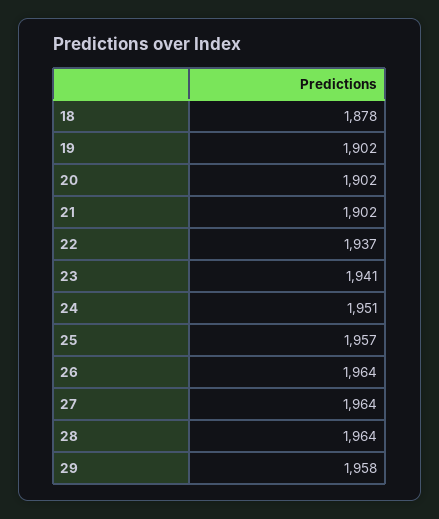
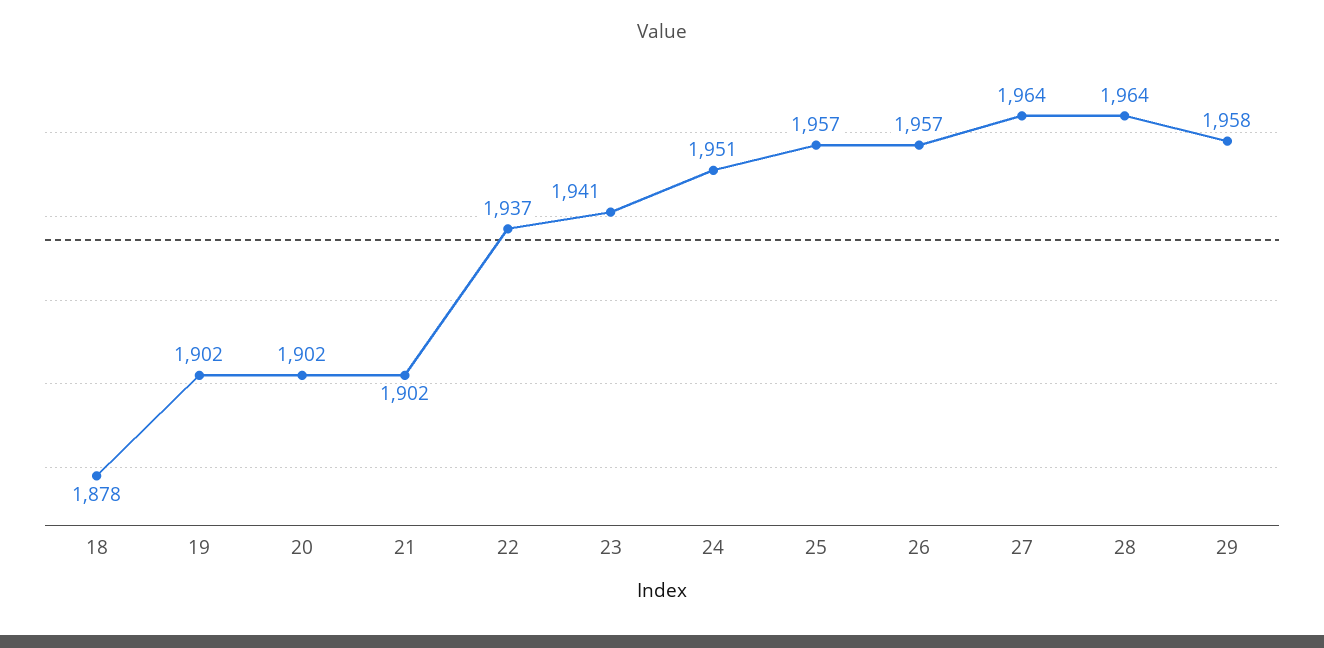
26: 1964 -> 1957

